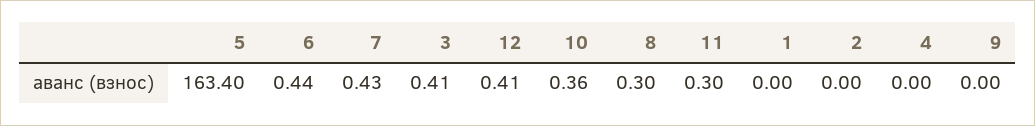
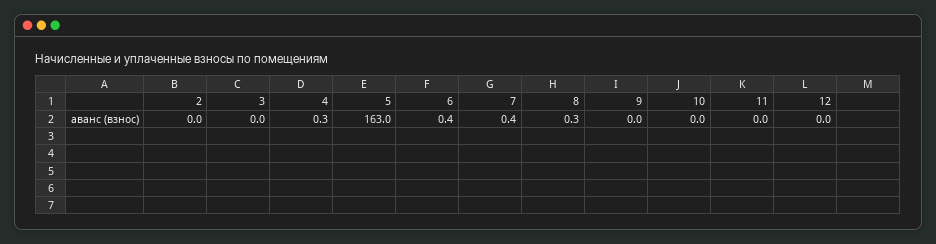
5: 163.4 -> 163
3: 0.41 -> 0
12: 0.41 -> 0
10: 0.36 -> 0
11: 0.3 -> 0
1: 0 -> none
4: 0 -> 0.3

